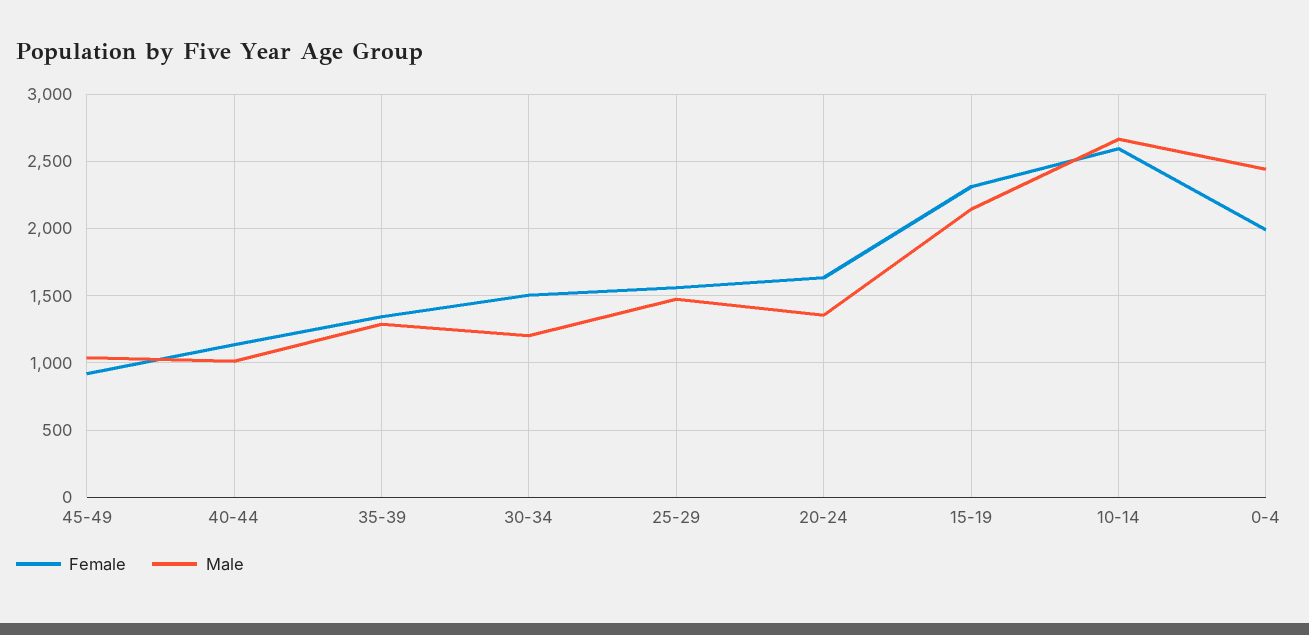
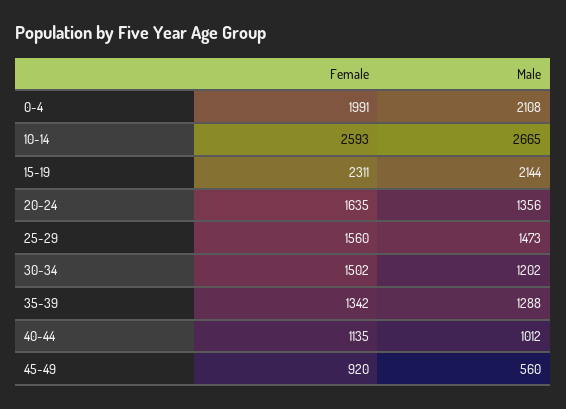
Male, 45-49: 1050 -> 560
Male, 0-4: 2450 -> 2108

